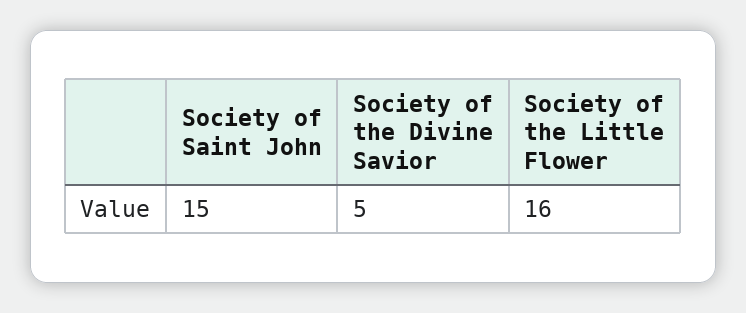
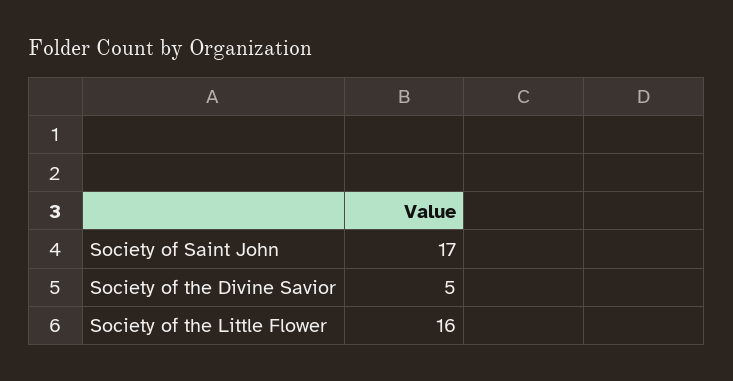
Society of Saint John: 15 -> 17

